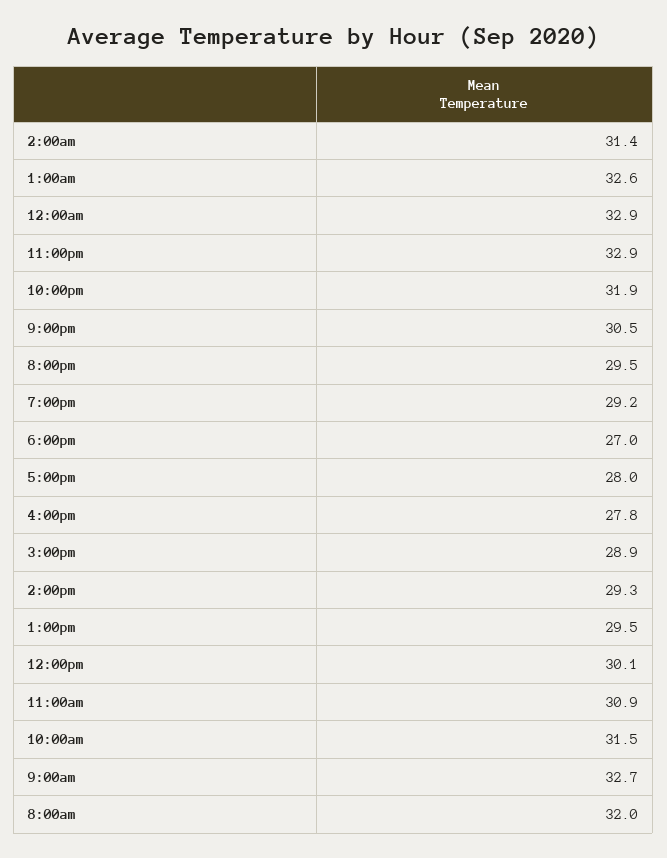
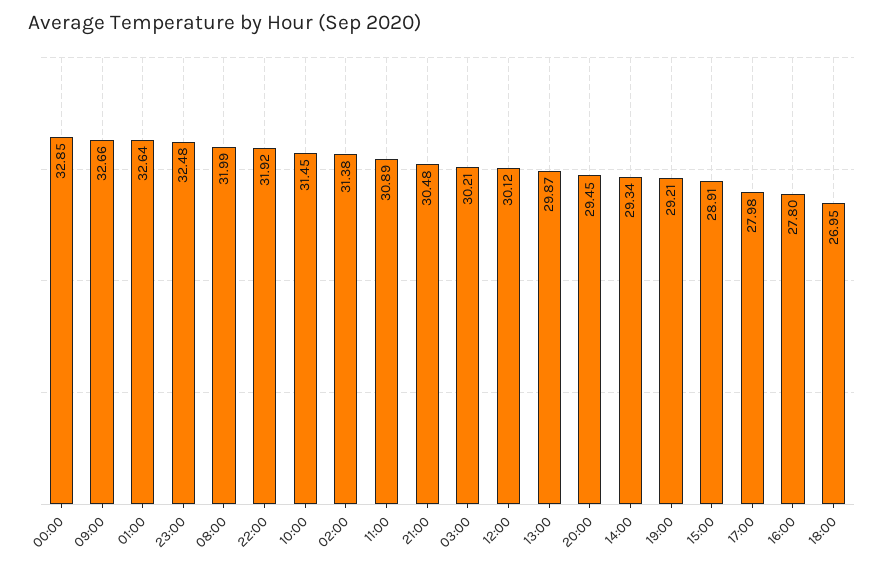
11:00pm: 32.9 -> 32.48
1:00pm: 29.5 -> 29.87
03:00: none -> 30.21

